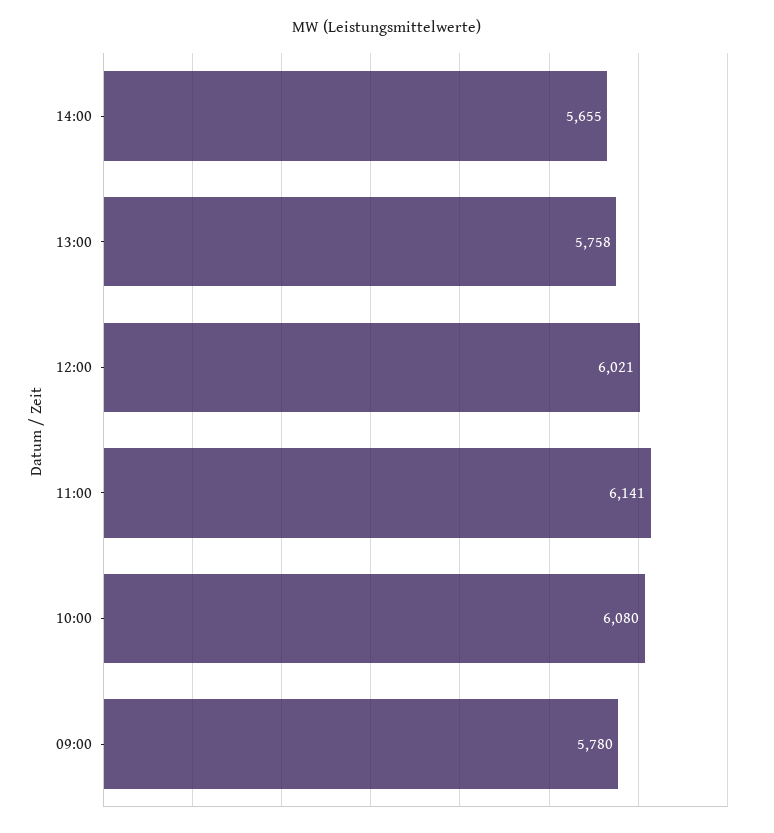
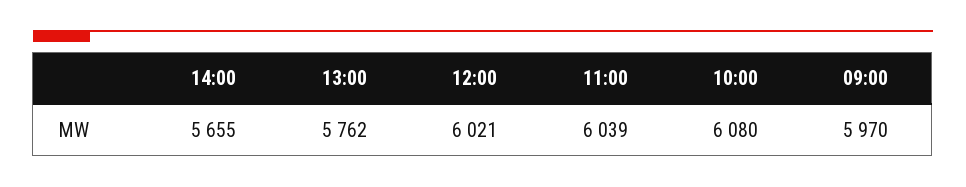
13:00: 5758 -> 5762
11:00: 6141 -> 6039
09:00: 5780 -> 5970

